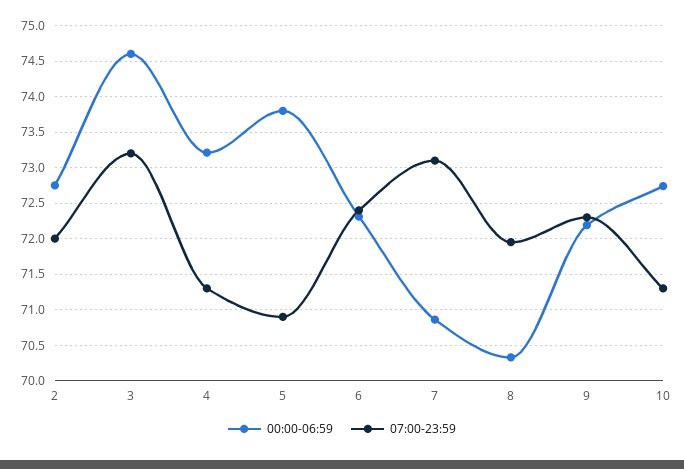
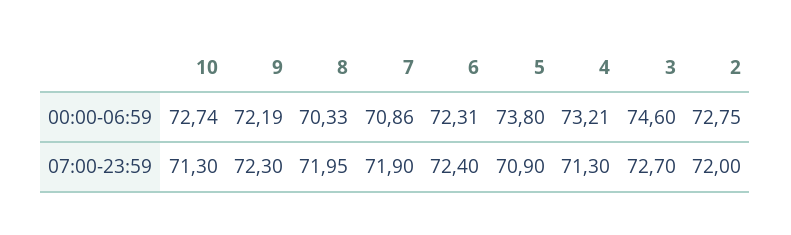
07:00-23:59, 3: 73.2 -> 72.7
07:00-23:59, 7: 73.1 -> 71.9

